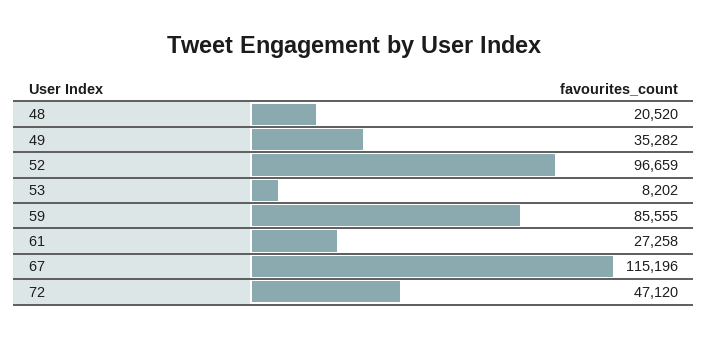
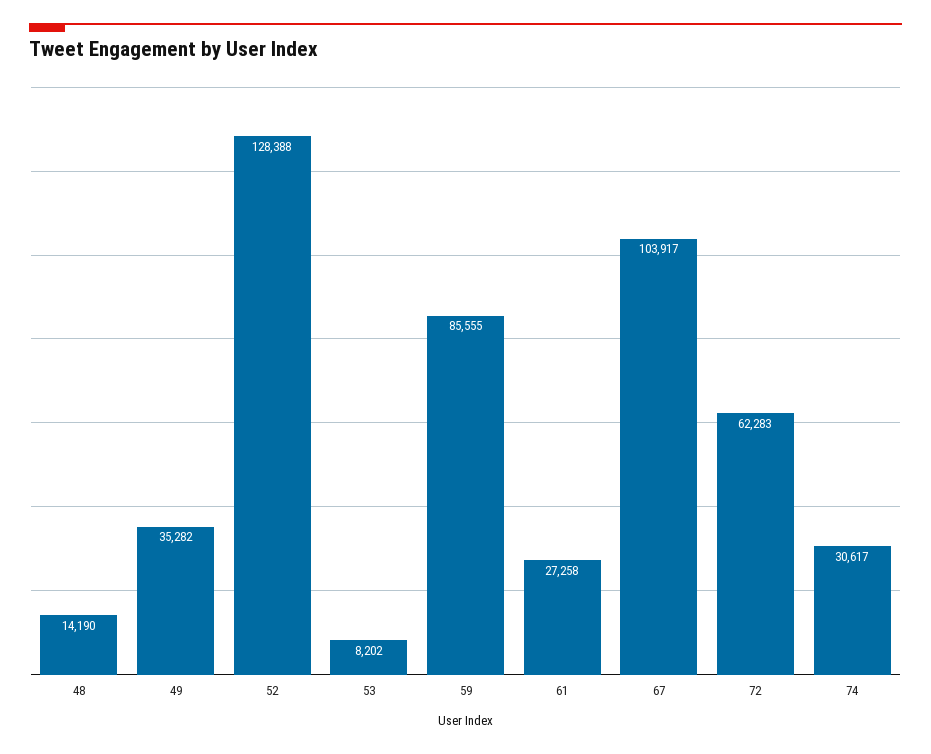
48: 20520 -> 14190
52: 96659 -> 128388
67: 115196 -> 103917
72: 47120 -> 62283
74: none -> 30617

